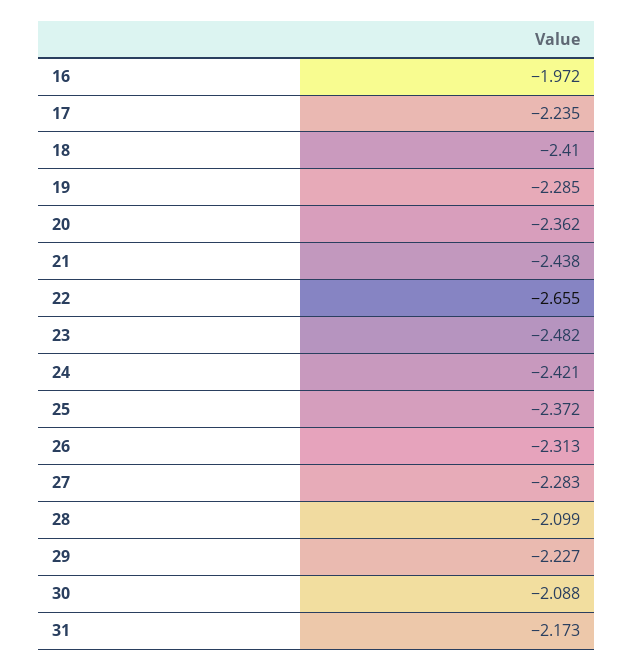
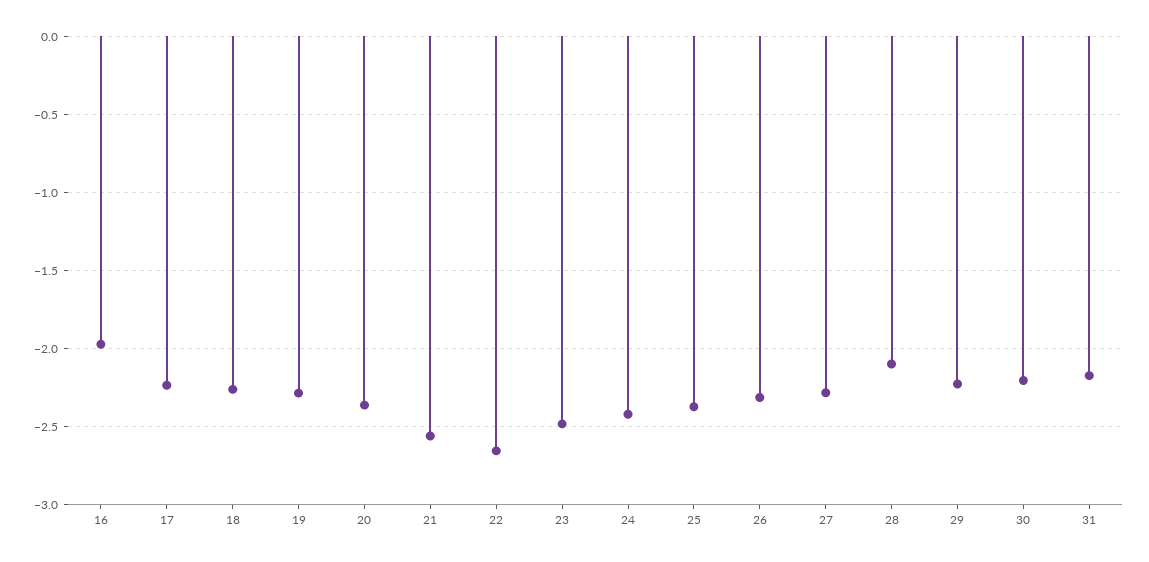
18: -2.41 -> -2.25
21: -2.438 -> -2.55
30: -2.088 -> -2.2

